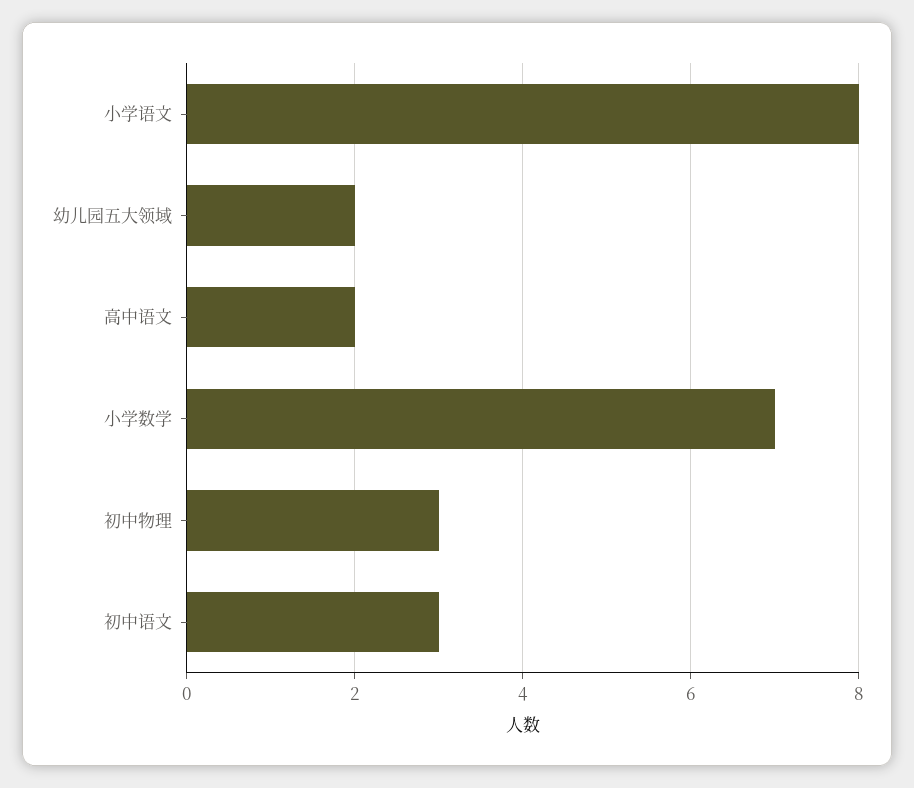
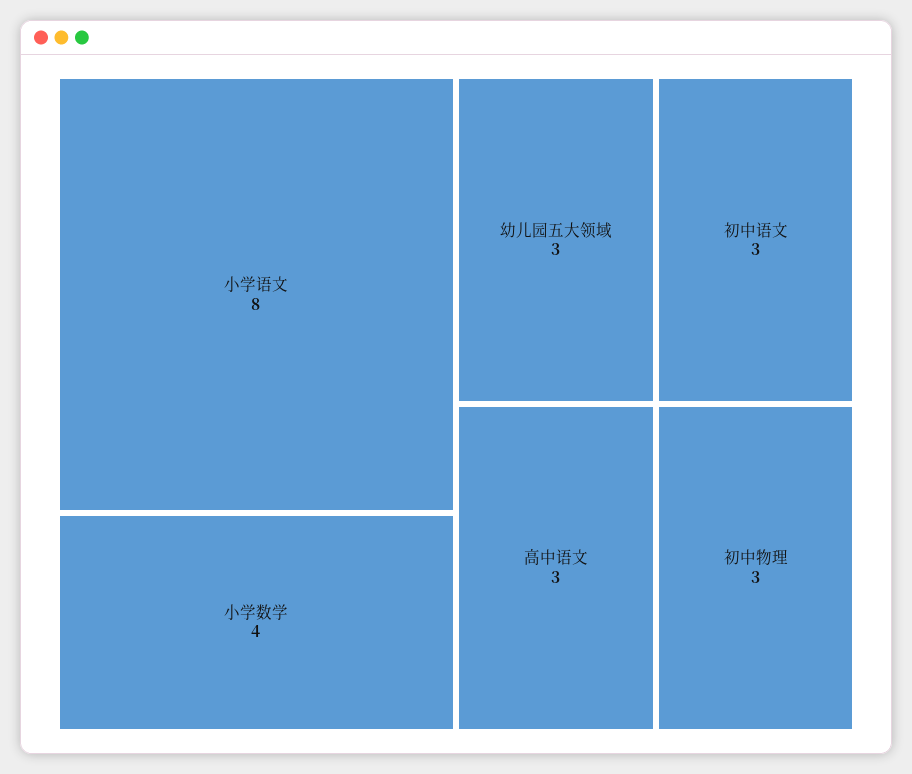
幼儿园五大领域: 2 -> 3
高中语文: 2 -> 3
小学数学: 7 -> 4

